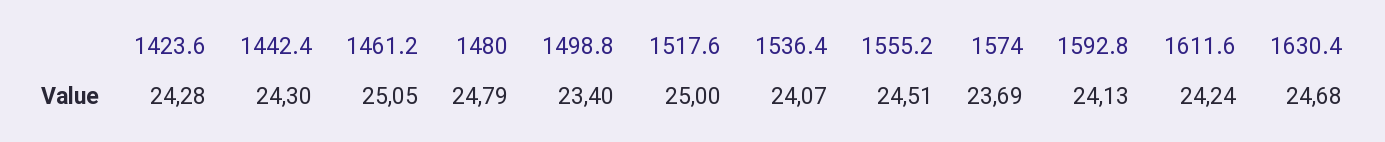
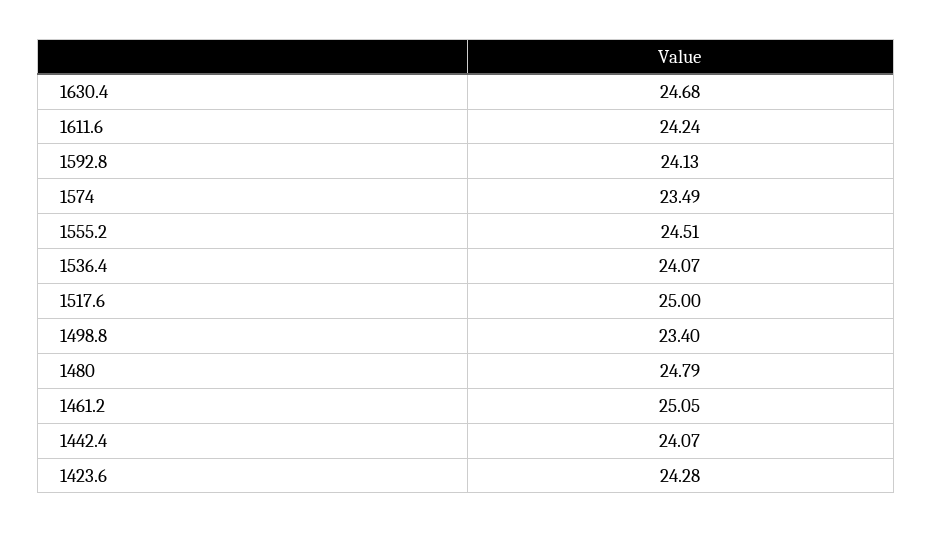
1442.4: 24.3 -> 24.07
1574: 23.69 -> 23.49

